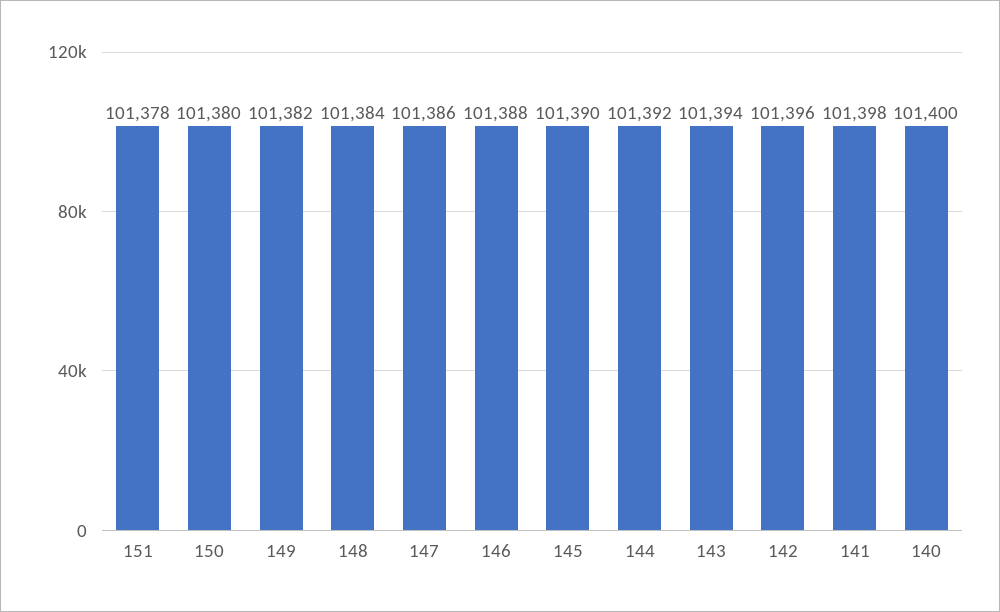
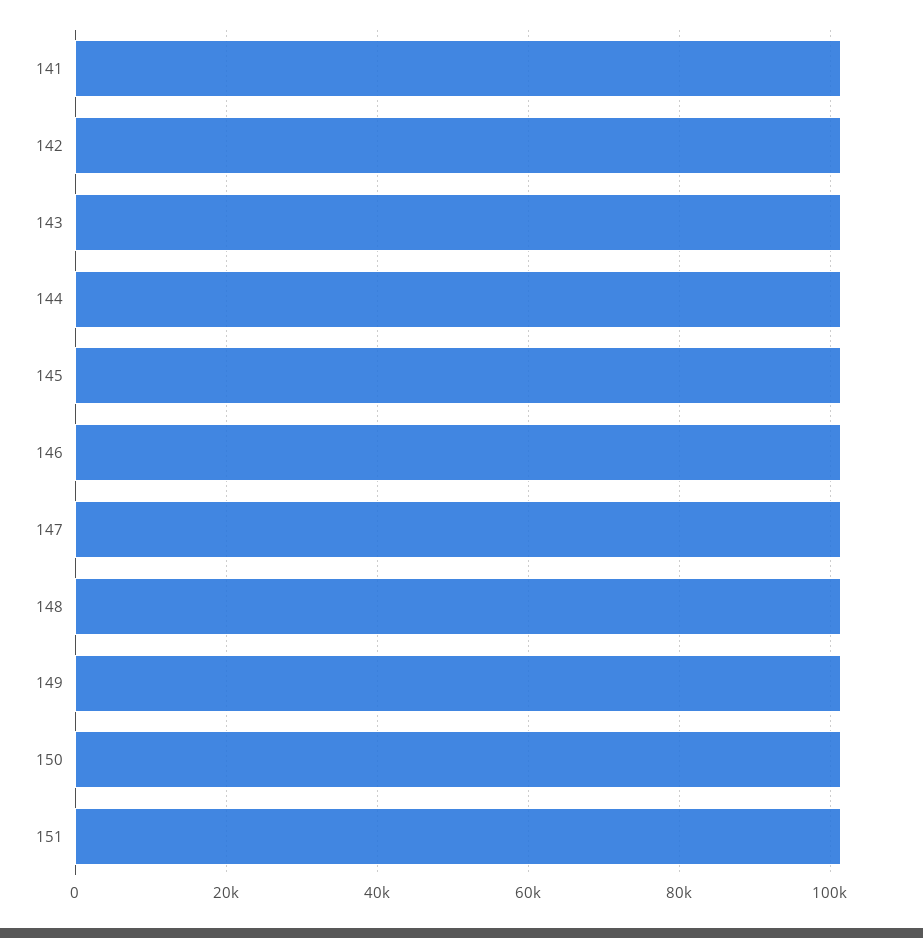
140: 101400 -> none

